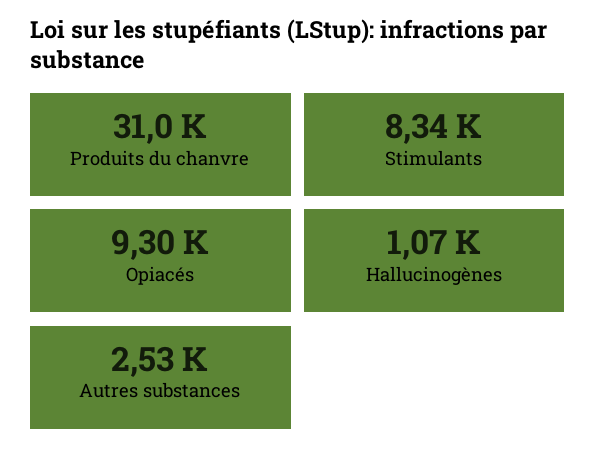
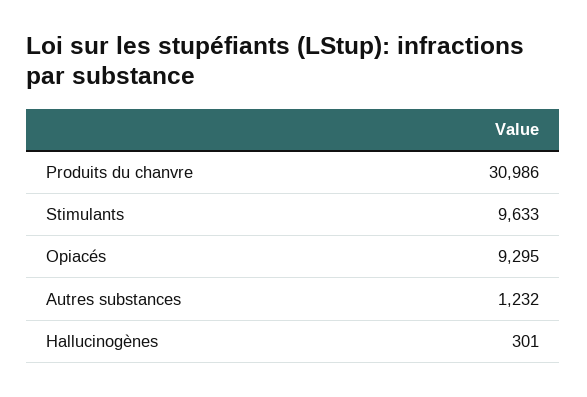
Stimulants: 8340 -> 9633
Hallucinogènes: 1070 -> 301
Autres substances: 2530 -> 1232

